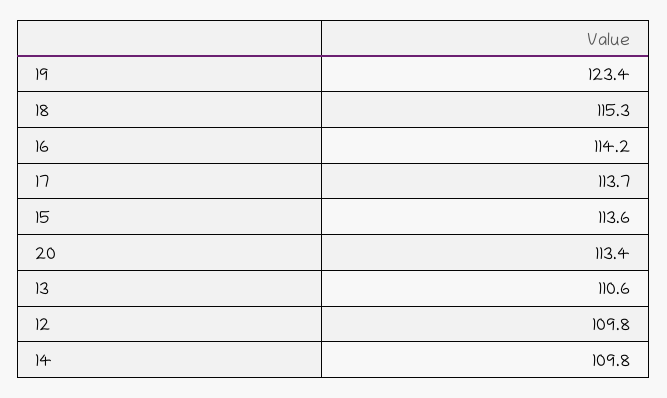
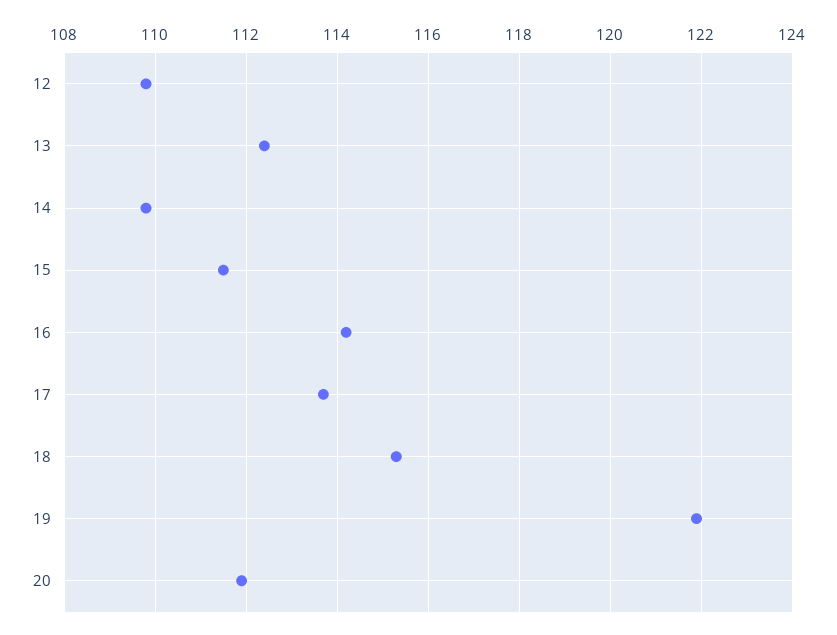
19: 123.4 -> 122
15: 113.6 -> 111.5
20: 113.4 -> 112
13: 110.6 -> 112.5

